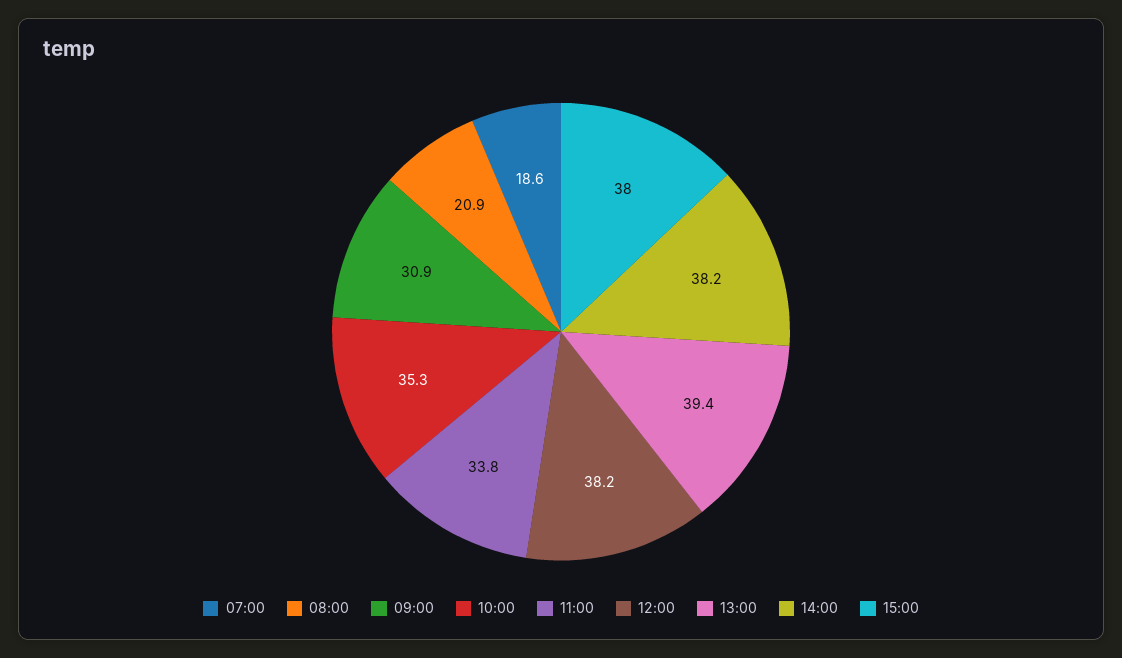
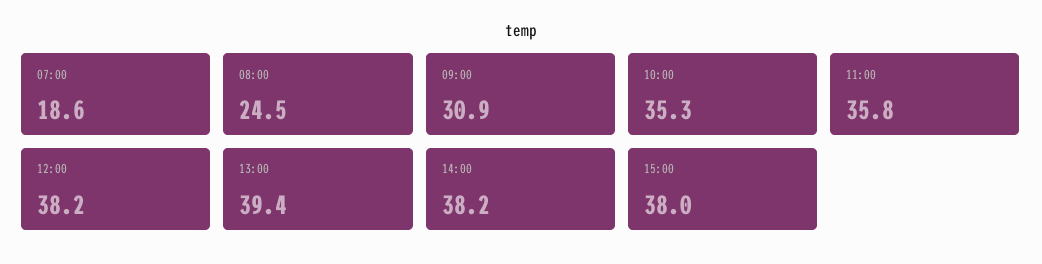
08:00: 20.9 -> 24.5
11:00: 33.8 -> 35.8

